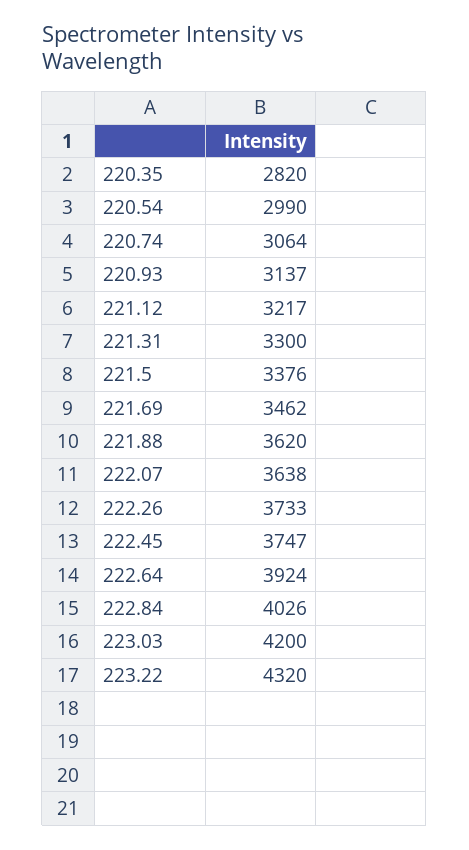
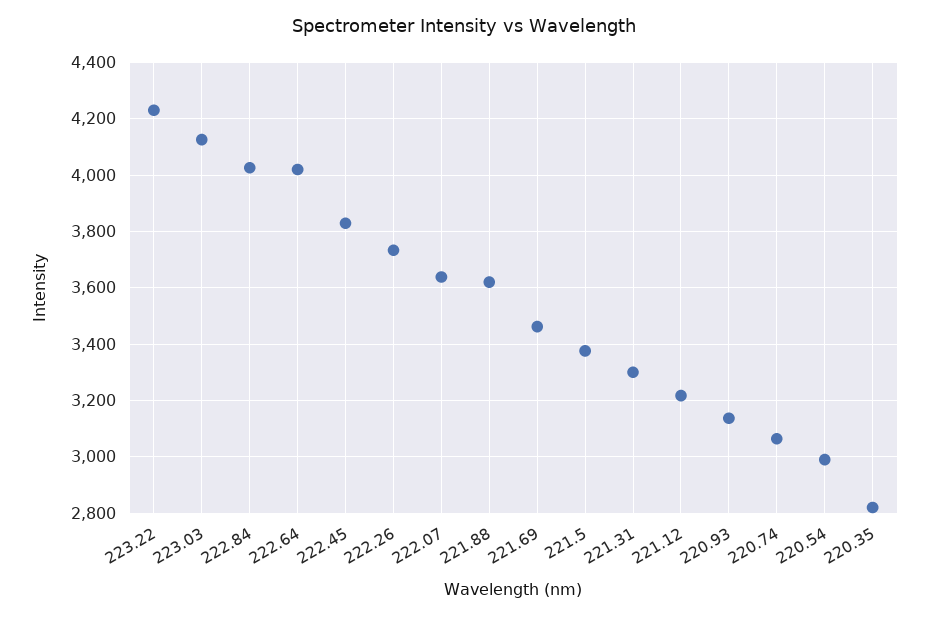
222.45: 3747 -> 3825
222.64: 3924 -> 4025
223.03: 4200 -> 4125
223.22: 4320 -> 4225

